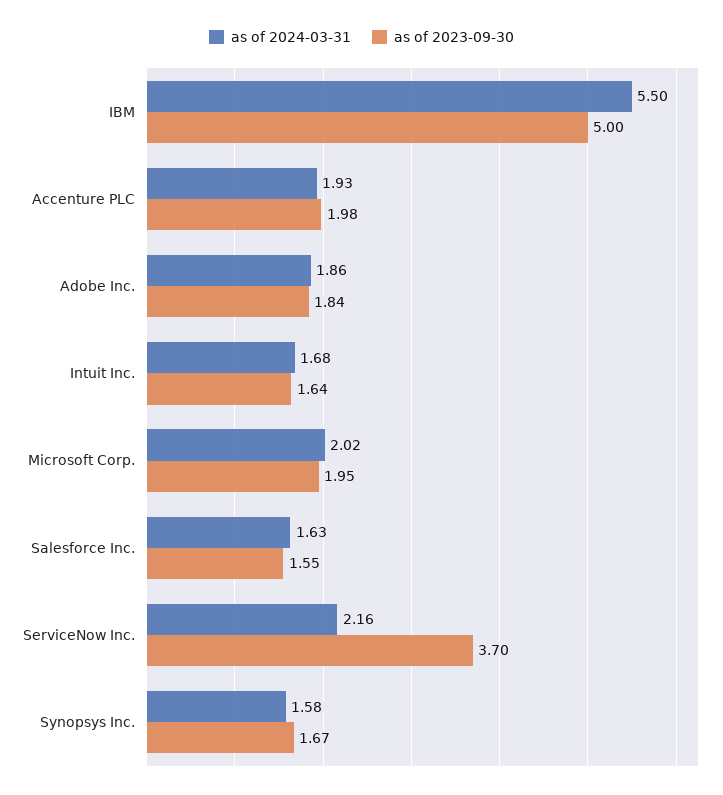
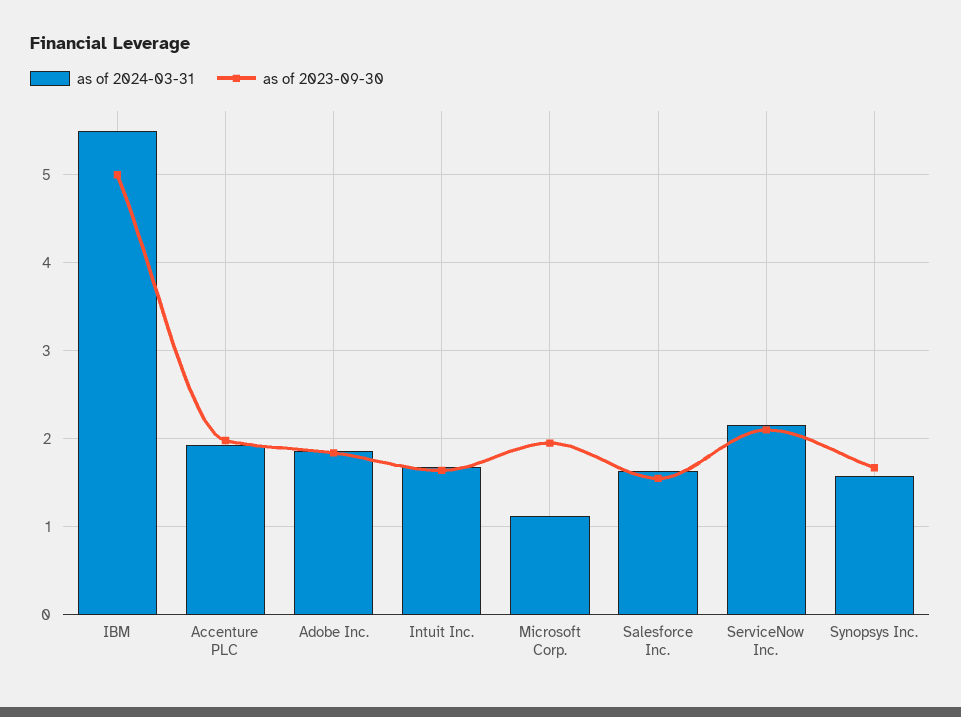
as of 2024-03-31, Microsoft Corp.: 2.02 -> 1.1
as of 2023-09-30, ServiceNow Inc.: 3.7 -> 2.1

